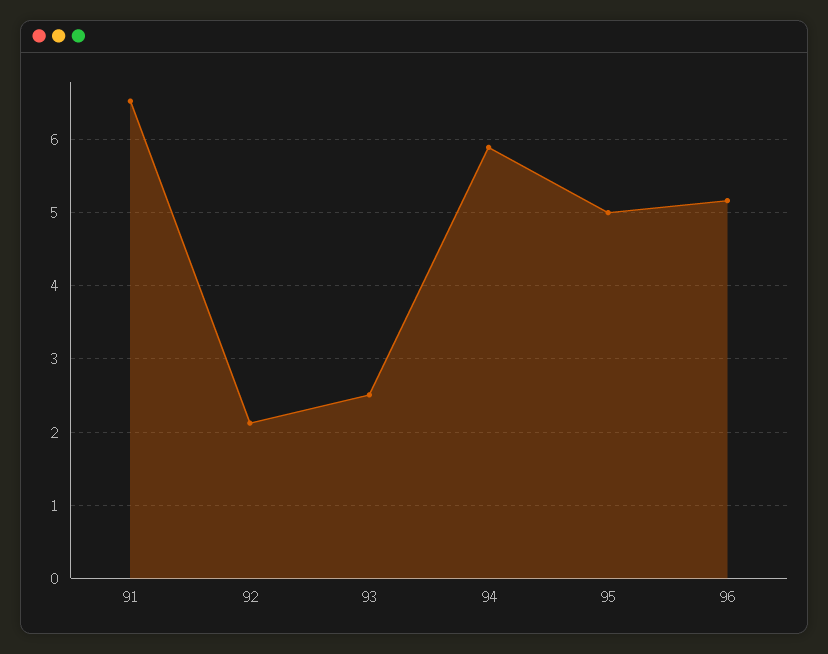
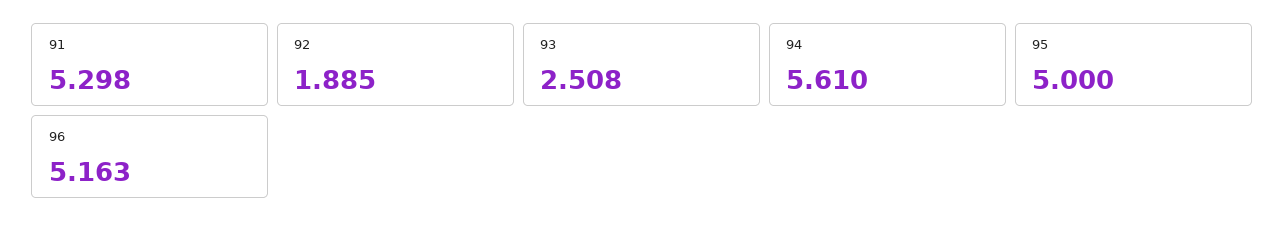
91: 6.5 -> 5.298
92: 2.1 -> 1.885
94: 5.9 -> 5.61

